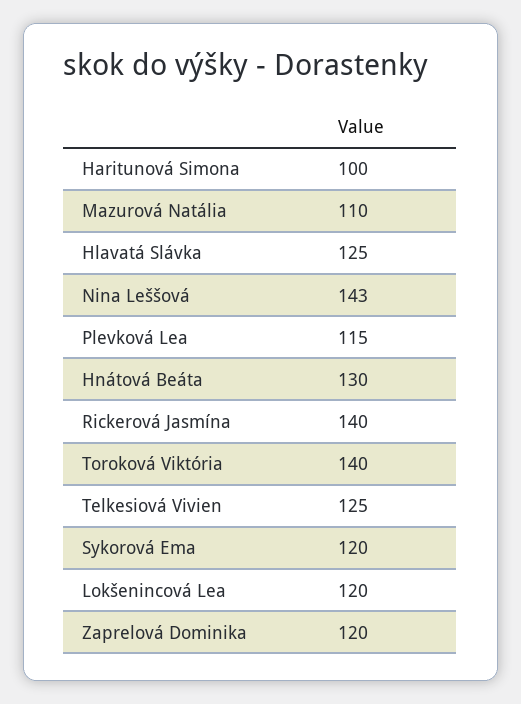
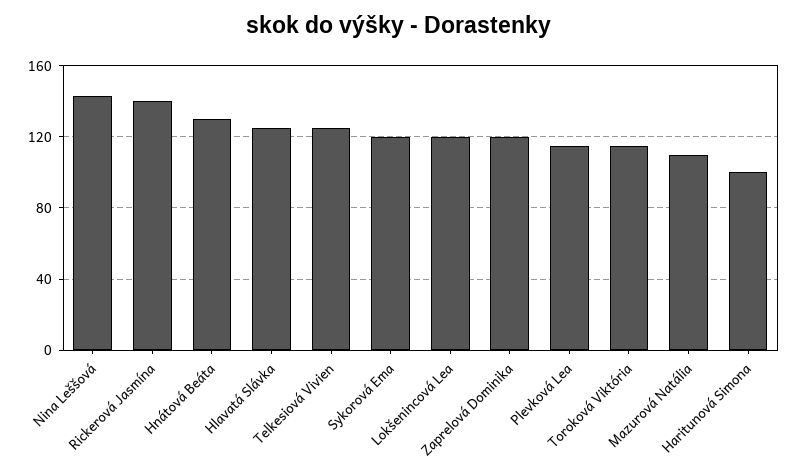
Toroková Viktória: 140 -> 115

